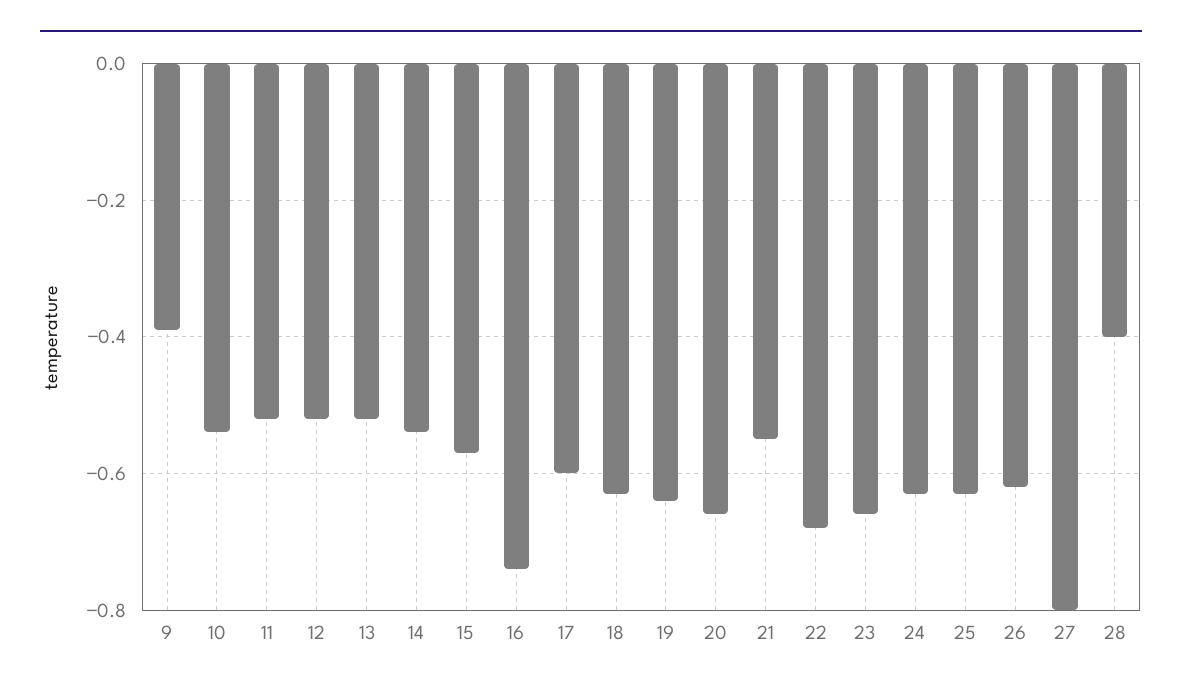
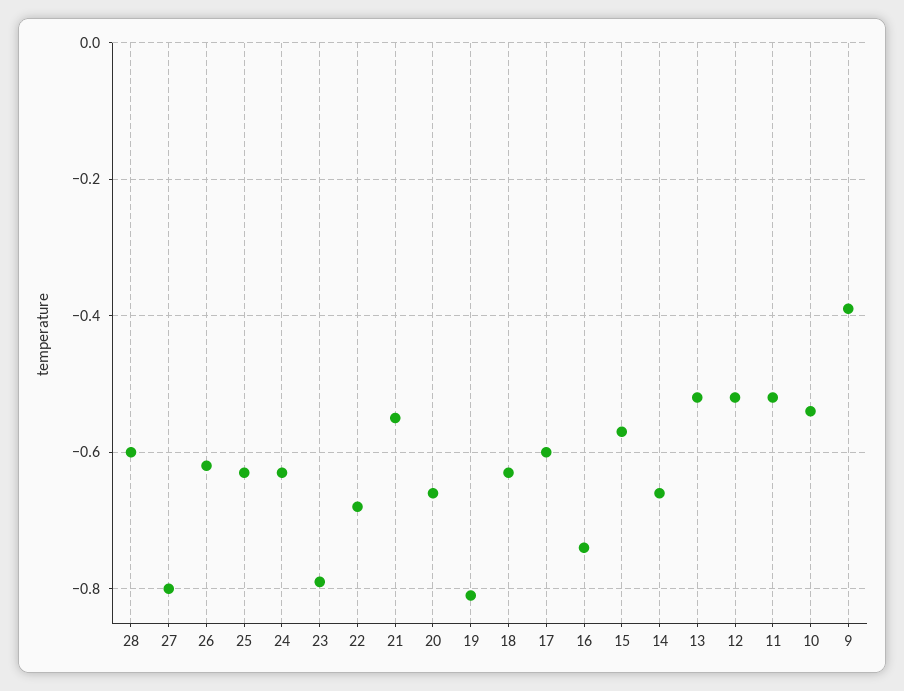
14: -0.55 -> -0.65
19: -0.65 -> -0.8
23: -0.65 -> -0.8
28: -0.4 -> -0.6

